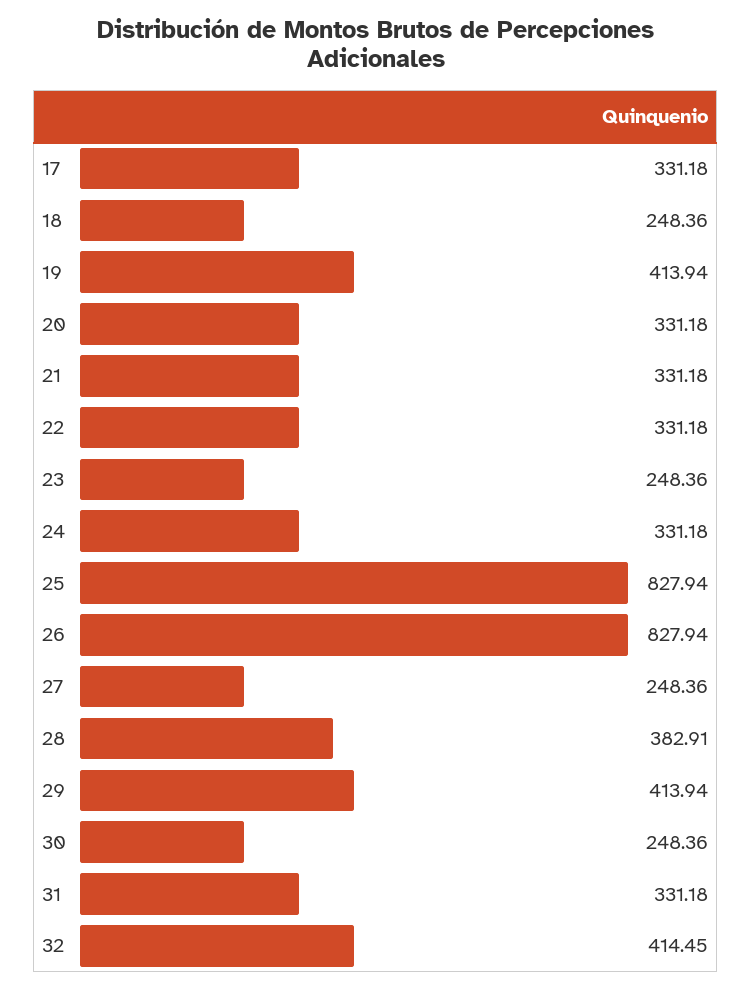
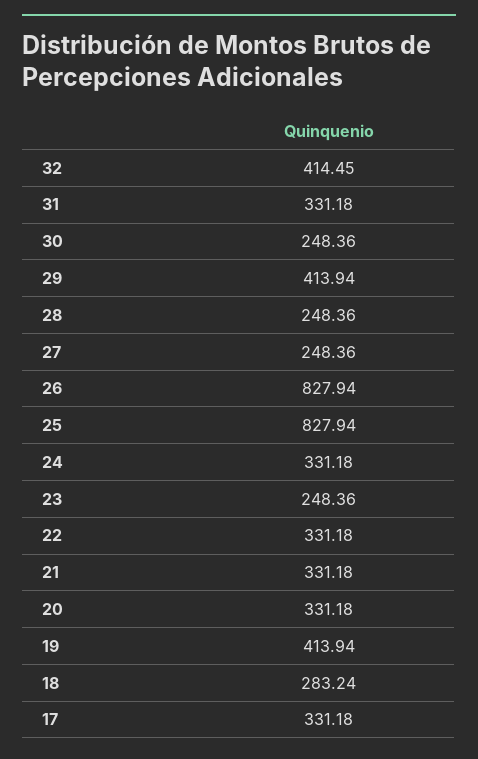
18: 248.36 -> 283.24
28: 382.91 -> 248.36

